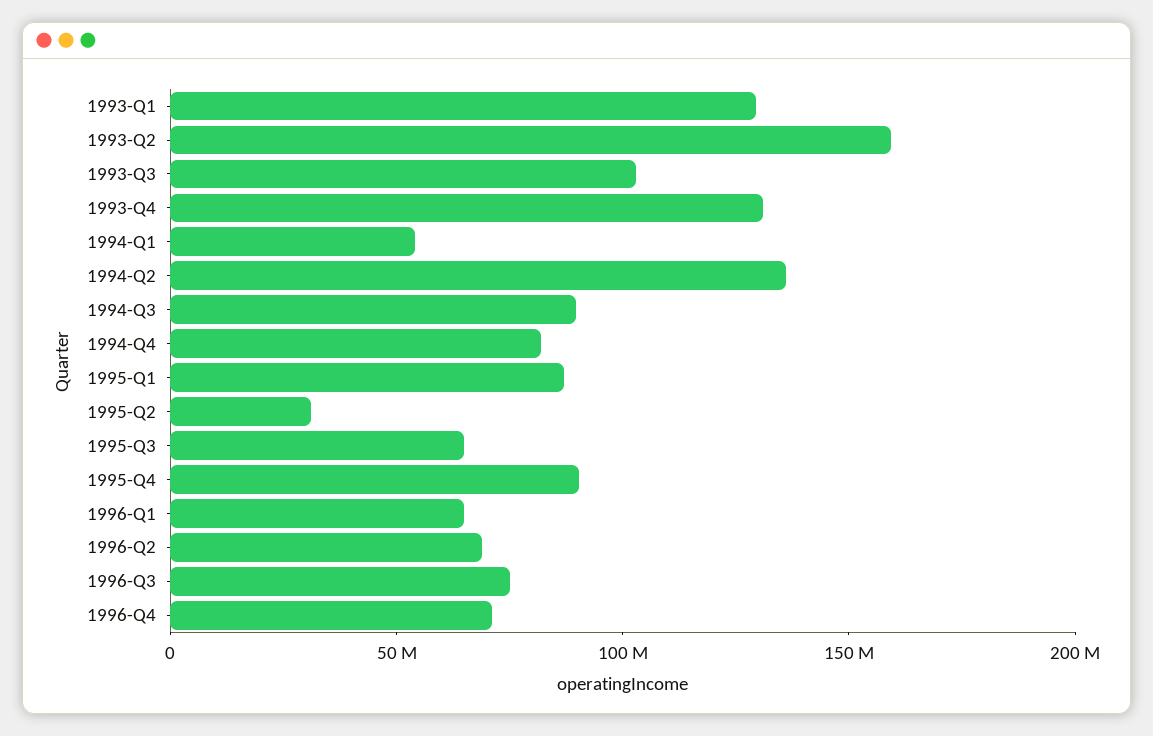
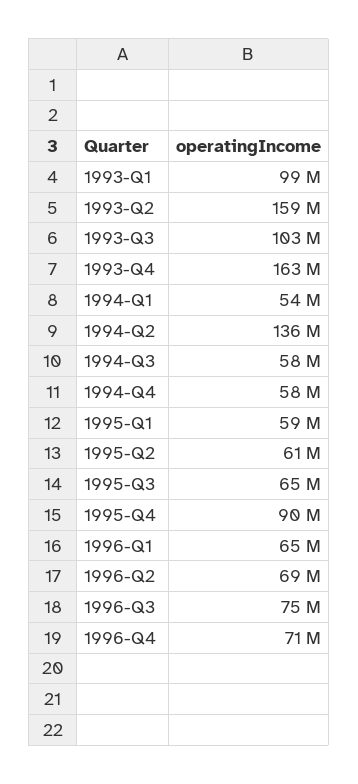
1993-Q1: 130000000 -> 99000000
1993-Q4: 130000000 -> 163000000
1994-Q3: 90000000 -> 58000000
1994-Q4: 80000000 -> 58000000
1995-Q1: 90000000 -> 59000000
1995-Q2: 30000000 -> 61000000

